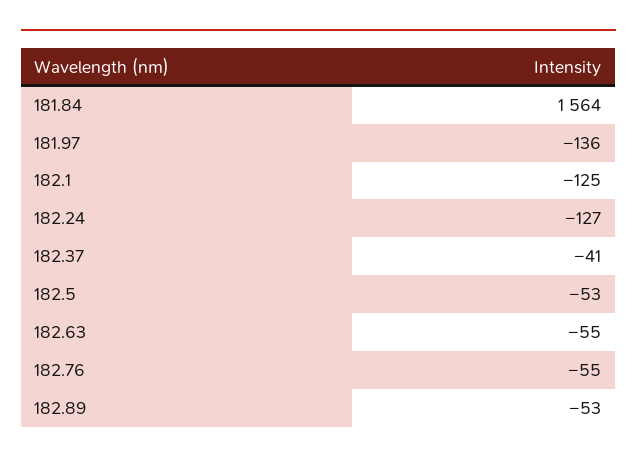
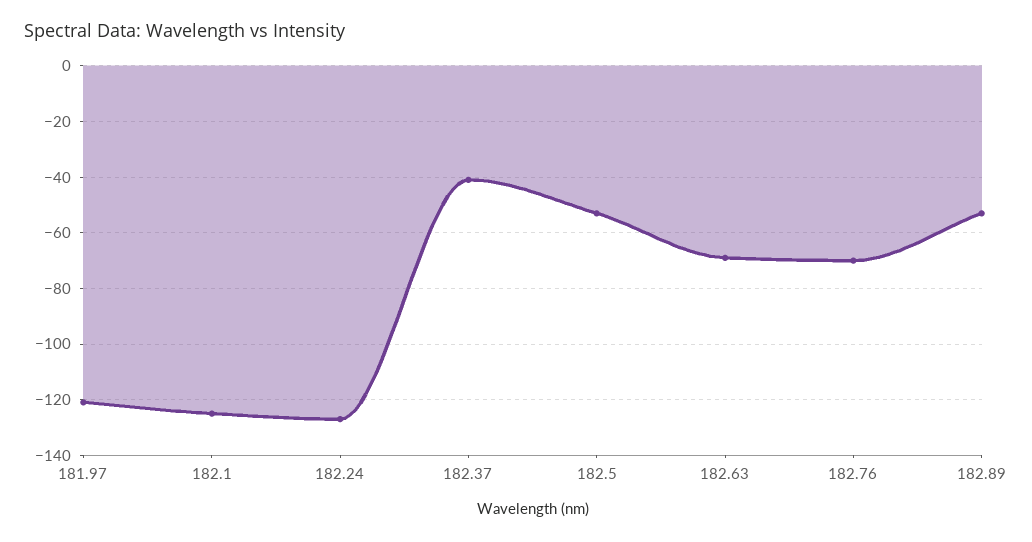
181.84: 1564 -> none
181.97: -136 -> -120
182.63: -55 -> -70
182.76: -55 -> -70

